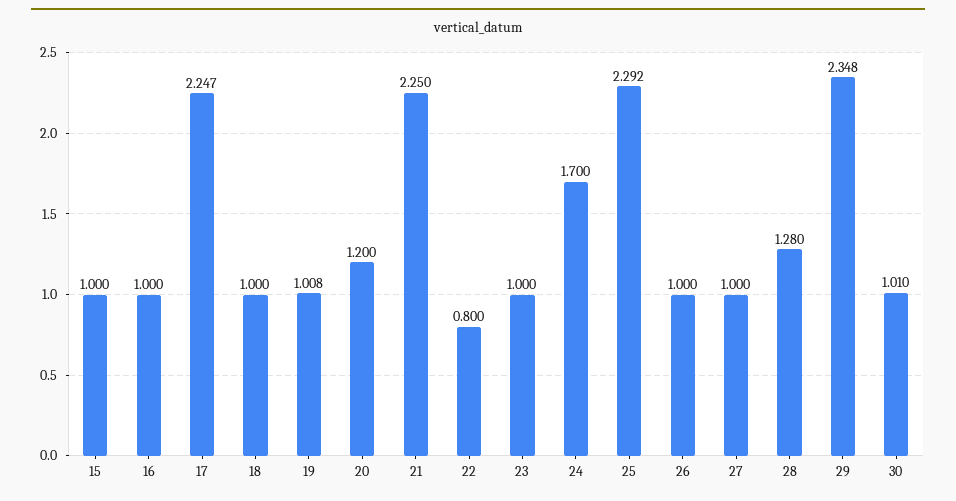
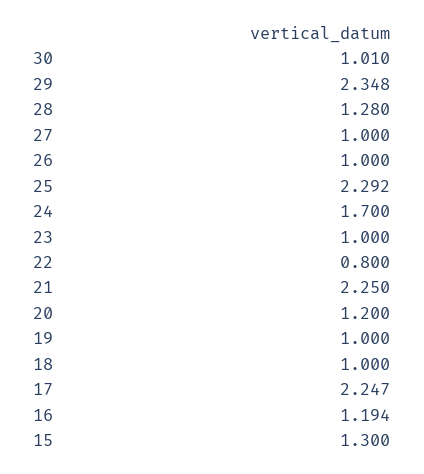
15: 1 -> 1.3
16: 1 -> 1.194
19: 1.008 -> 1

